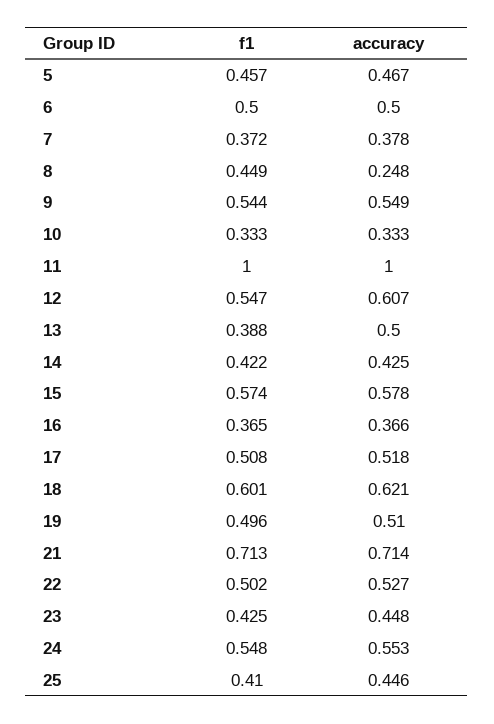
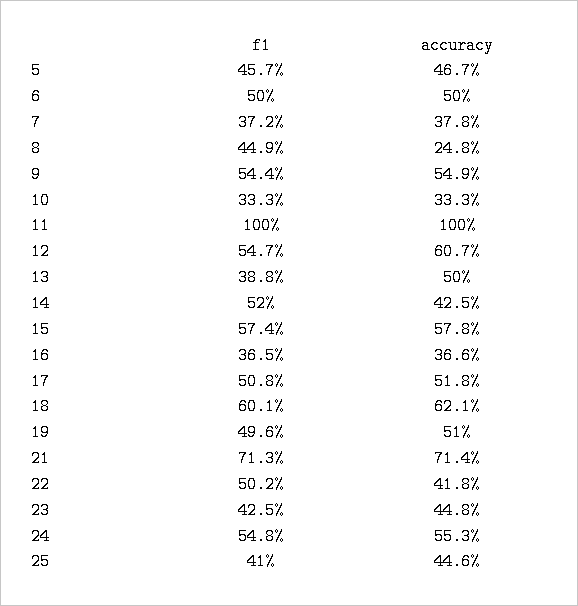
f1, 14: 0.422 -> 0.52
accuracy, 22: 0.527 -> 0.418

